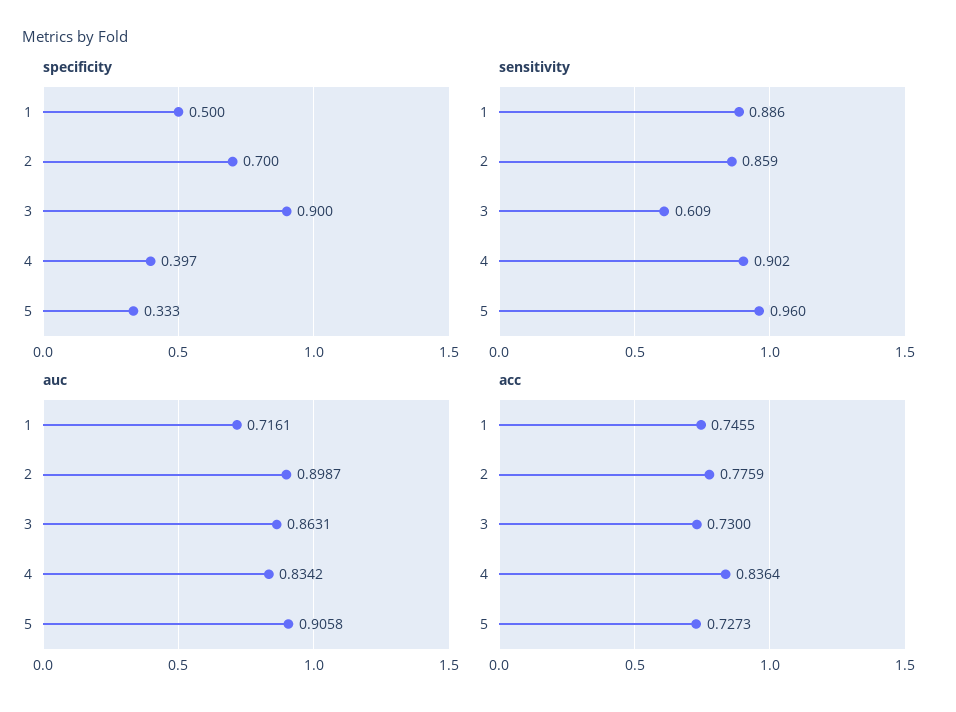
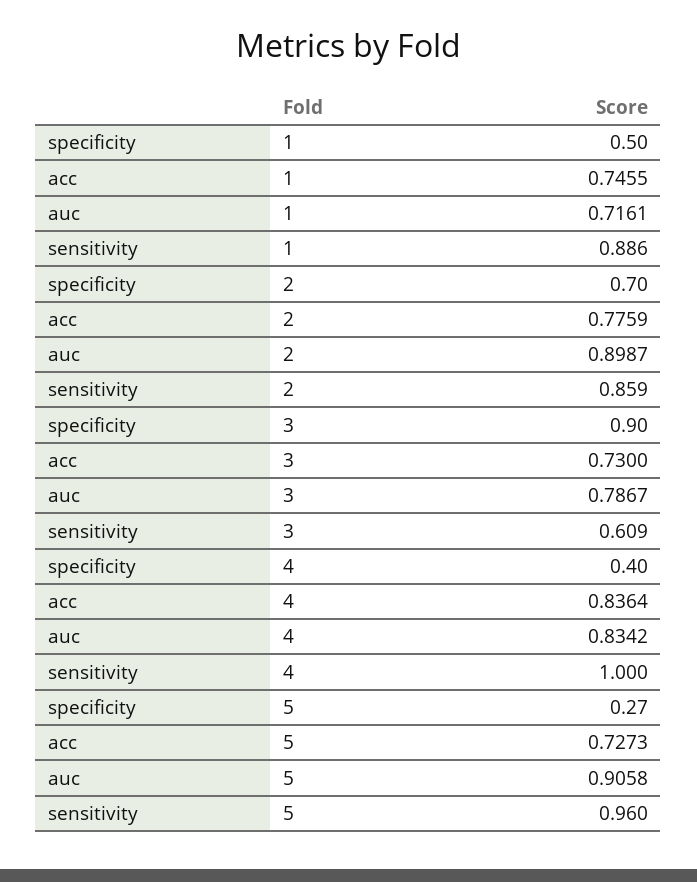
specificity, 4: 0.397 -> 0.4
specificity, 5: 0.333 -> 0.27
sensitivity, 4: 0.902 -> 1
auc, 3: 0.8631 -> 0.7867

